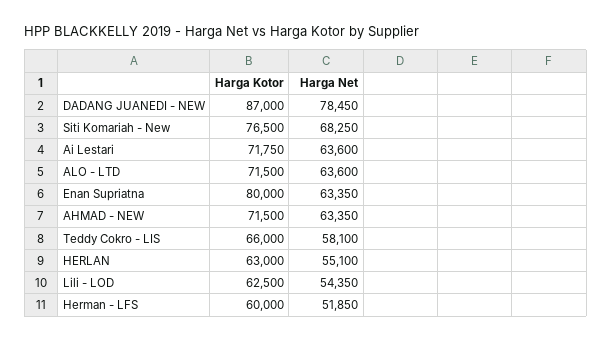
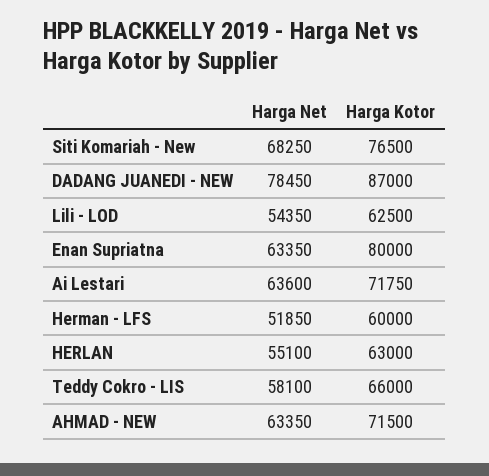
Harga Kotor, ALO - LTD: 71500 -> none
Harga Net, ALO - LTD: 63600 -> none

